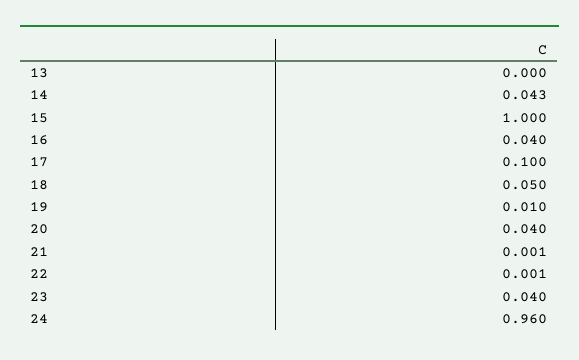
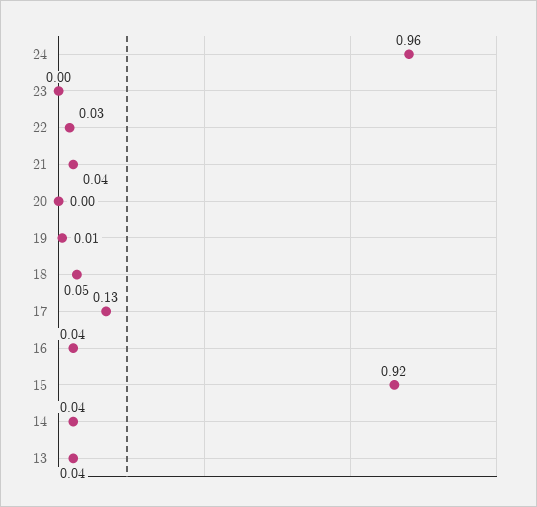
13: 0 -> 0.04
15: 1 -> 0.92
17: 0.1 -> 0.13
20: 0.04 -> 0
21: 0.001 -> 0.04
22: 0.001 -> 0.03
23: 0.04 -> 0

